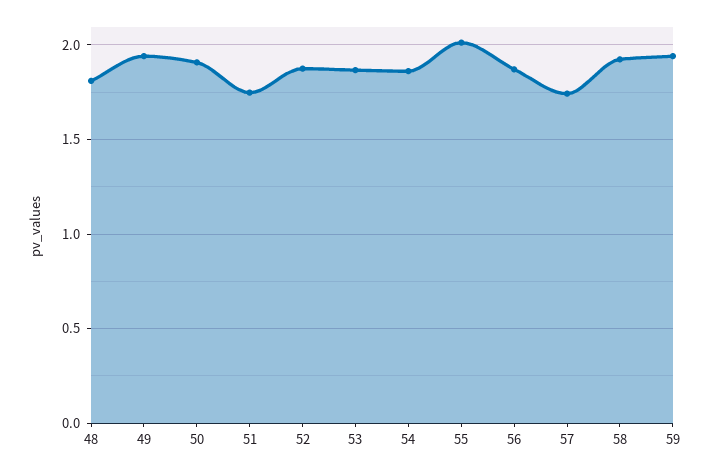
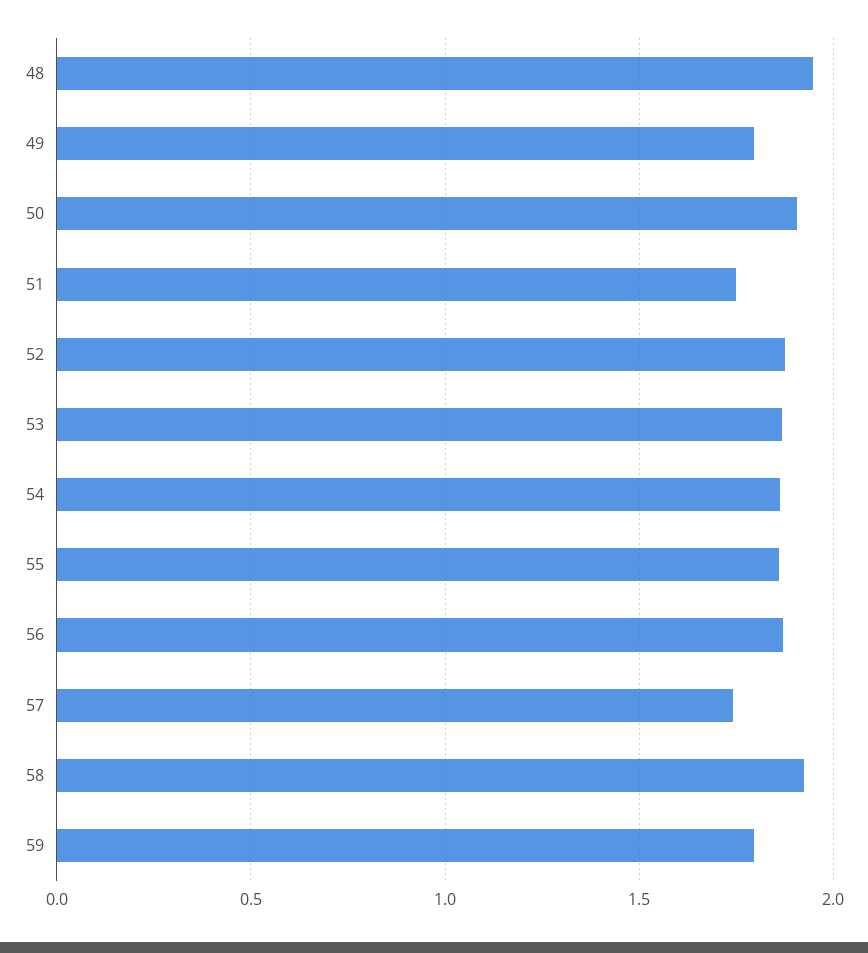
48: 1.8 -> 1.95
49: 1.95 -> 1.8
55: 2 -> 1.85
59: 1.95 -> 1.8

